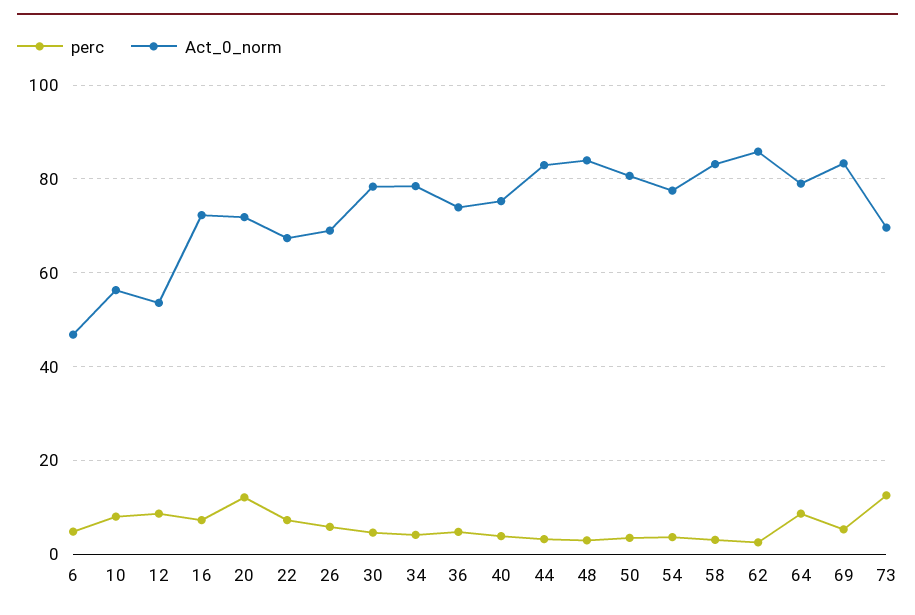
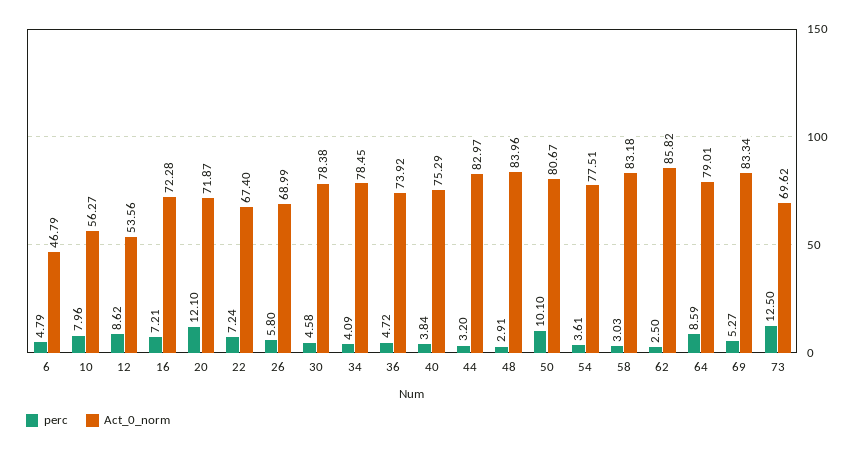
perc, 50: 4 -> 10.1

